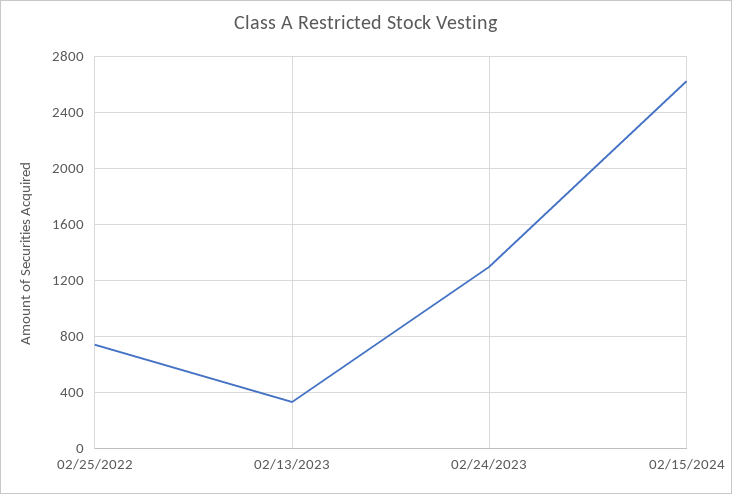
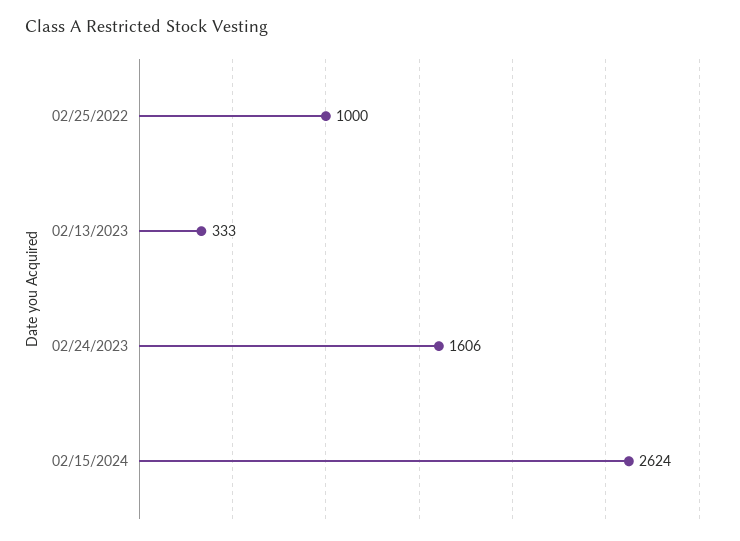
02/25/2022: 750 -> 1000
02/24/2023: 1300 -> 1606

